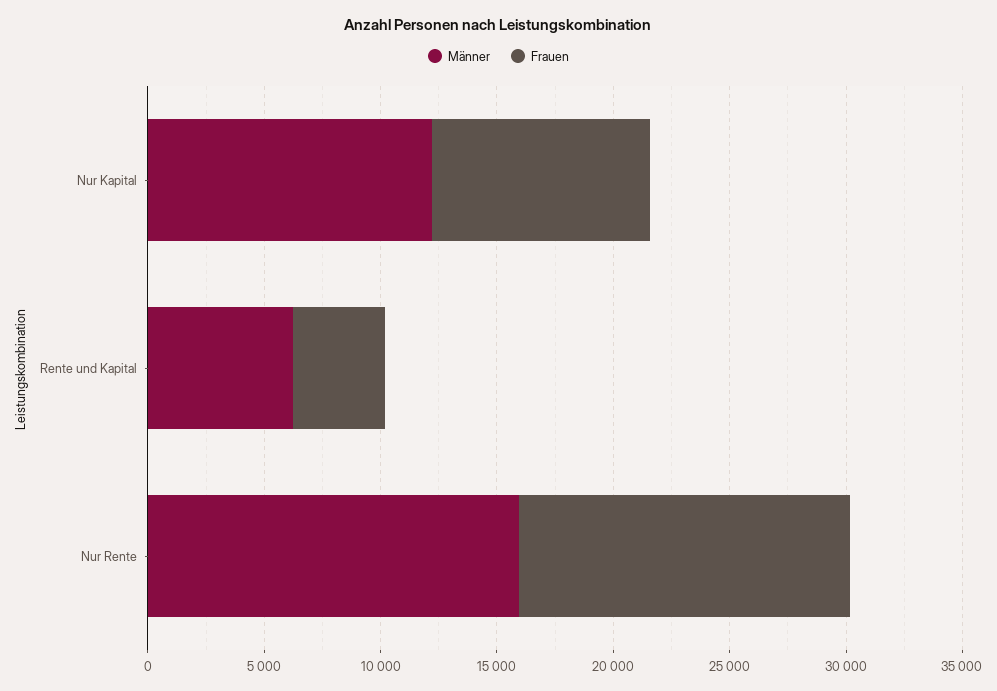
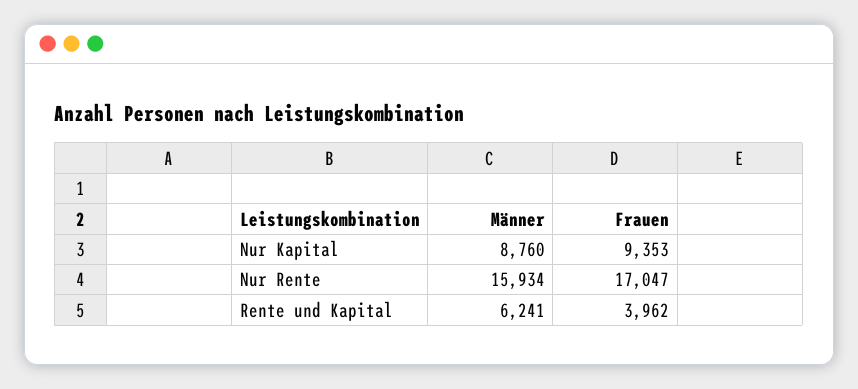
Männer, Nur Kapital: 12000 -> 8760
Frauen, Nur Rente: 14000 -> 17047

